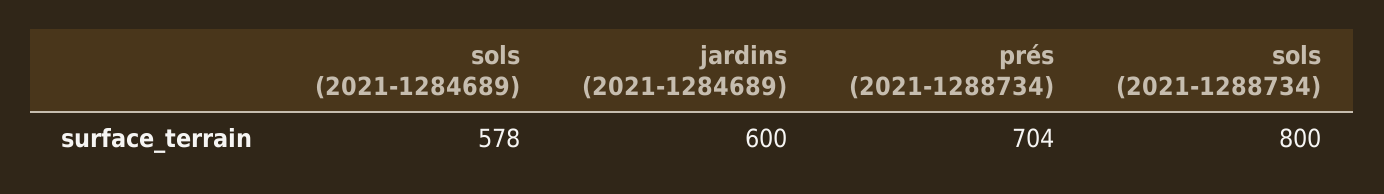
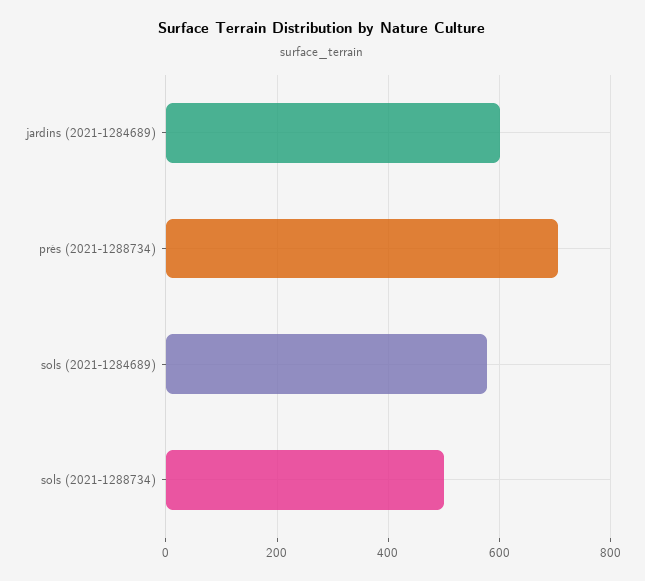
sols (2021-1288734): 800 -> 500

